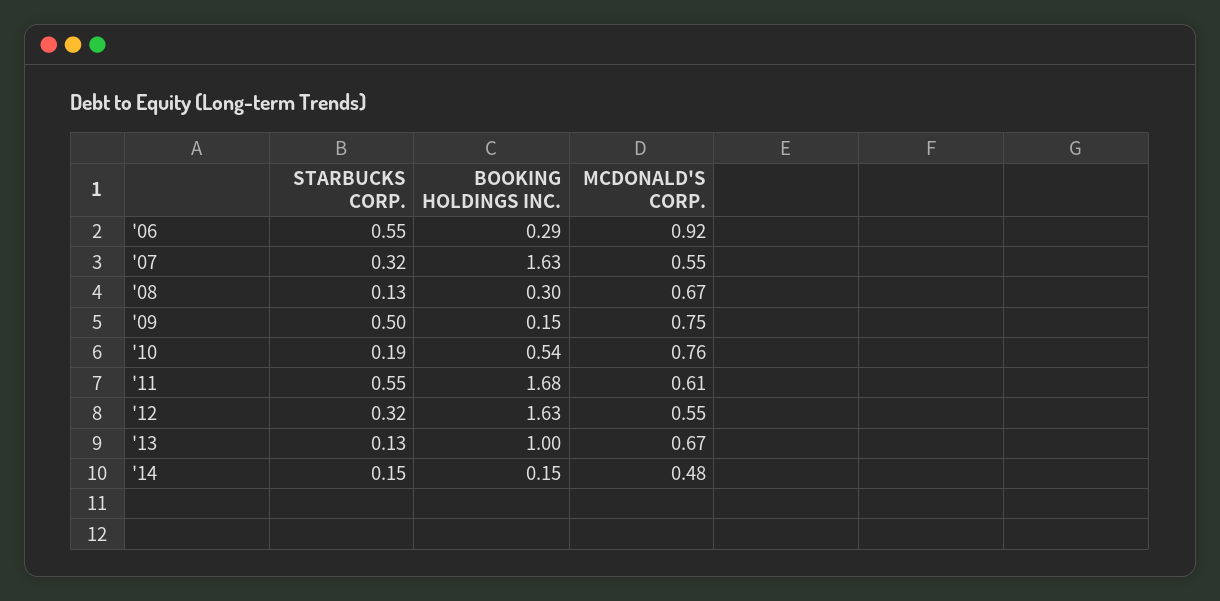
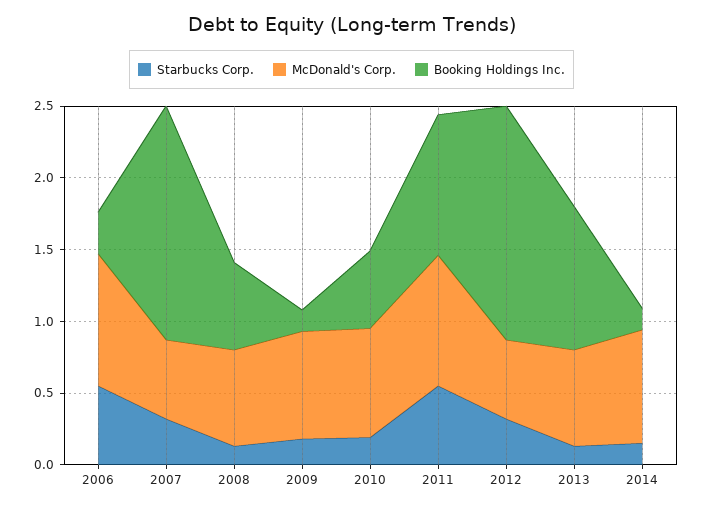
BOOKING HOLDINGS INC., '08: 0.3 -> 0.6
STARBUCKS CORP., '09: 0.5 -> 0.2
BOOKING HOLDINGS INC., '11: 1.68 -> 1
MCDONALD'S CORP., '11: 0.61 -> 0.9
MCDONALD'S CORP., '14: 0.48 -> 0.8

